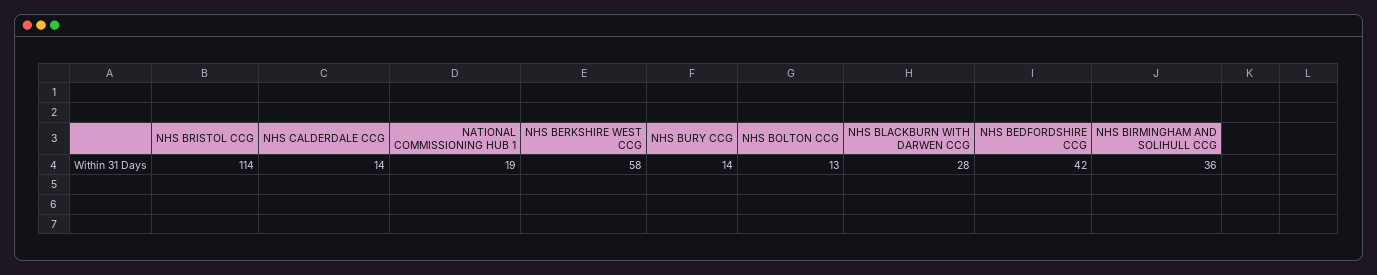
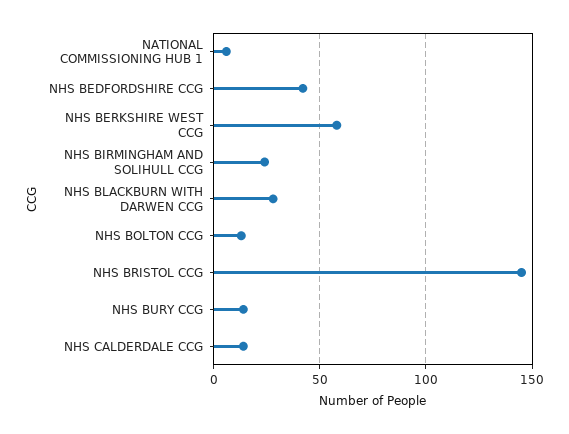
NHS BRISTOL CCG: 114 -> 145
NATIONAL COMMISSIONING HUB 1: 19 -> 5
NHS BIRMINGHAM AND SOLIHULL CCG: 36 -> 25

